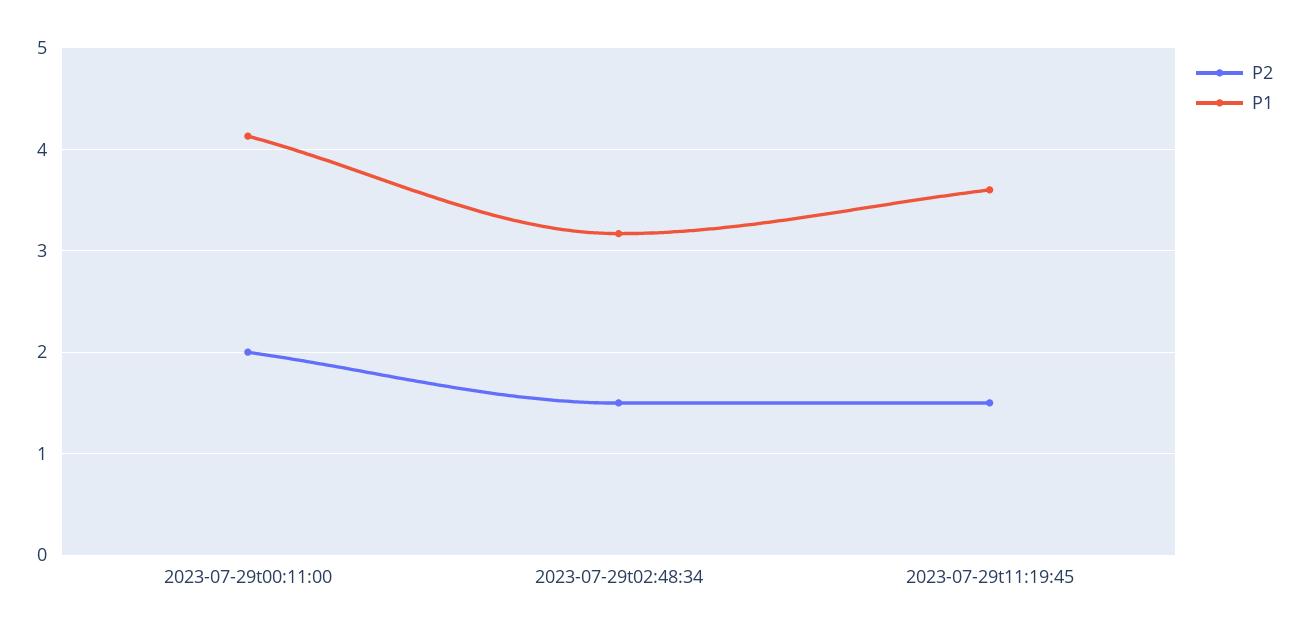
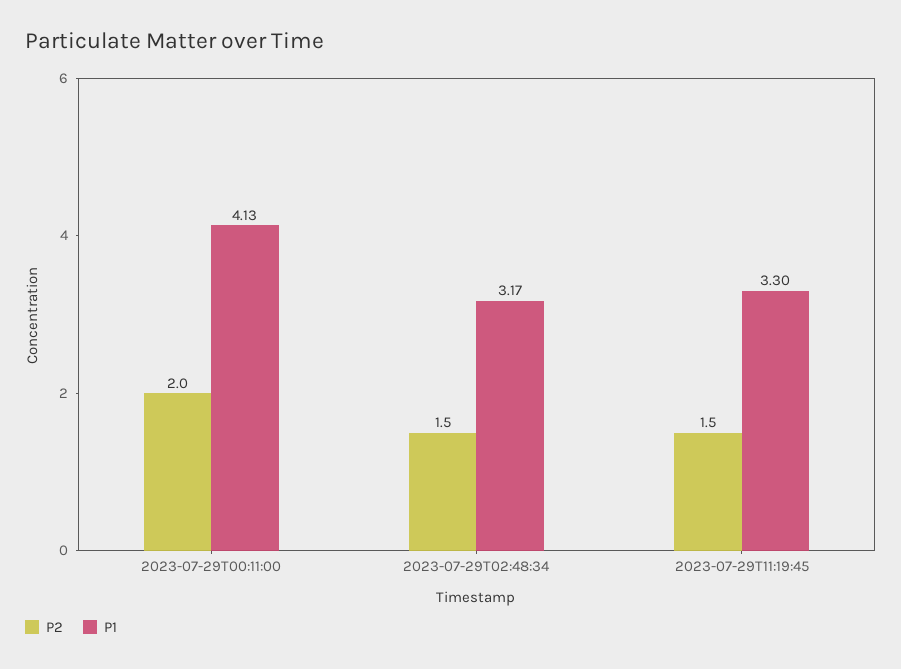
P1, 2023-07-29t11:19:45: 3.6 -> 3.3

